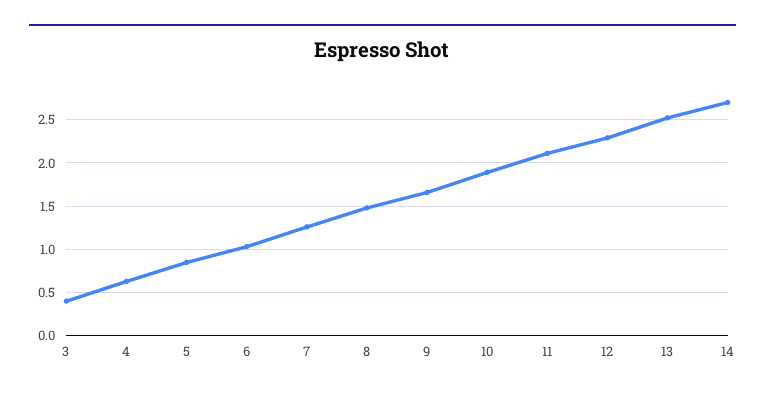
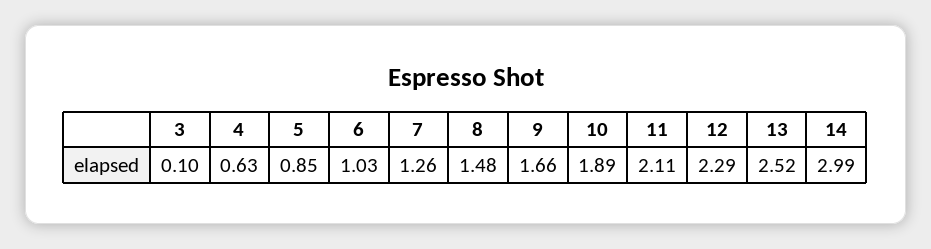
3: 0.4 -> 0.1
14: 2.7 -> 2.99

